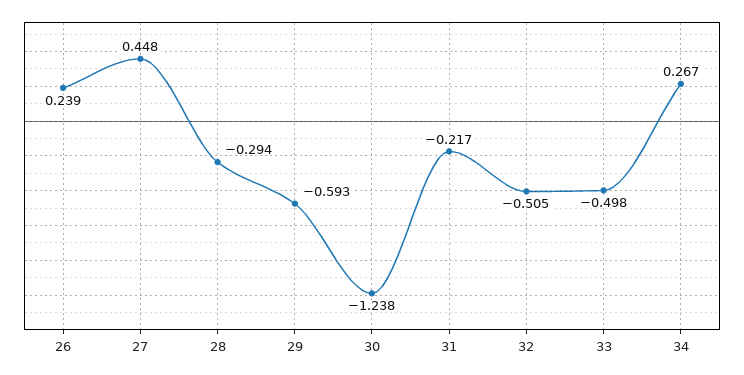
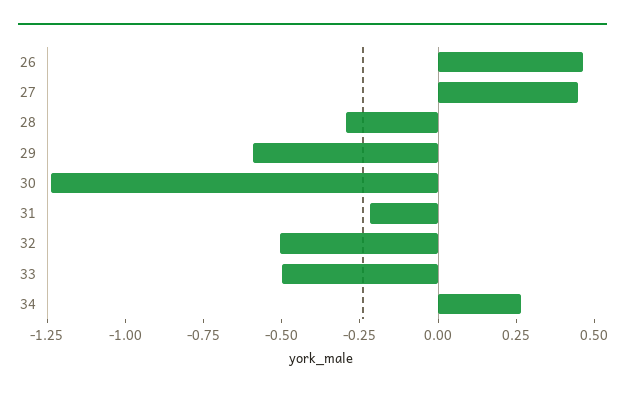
26: 0.239 -> 0.45

